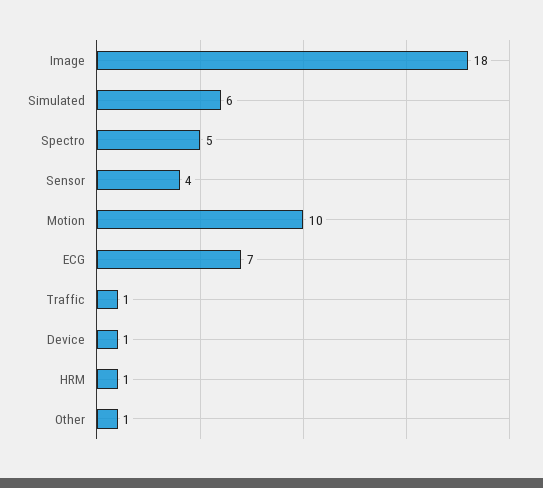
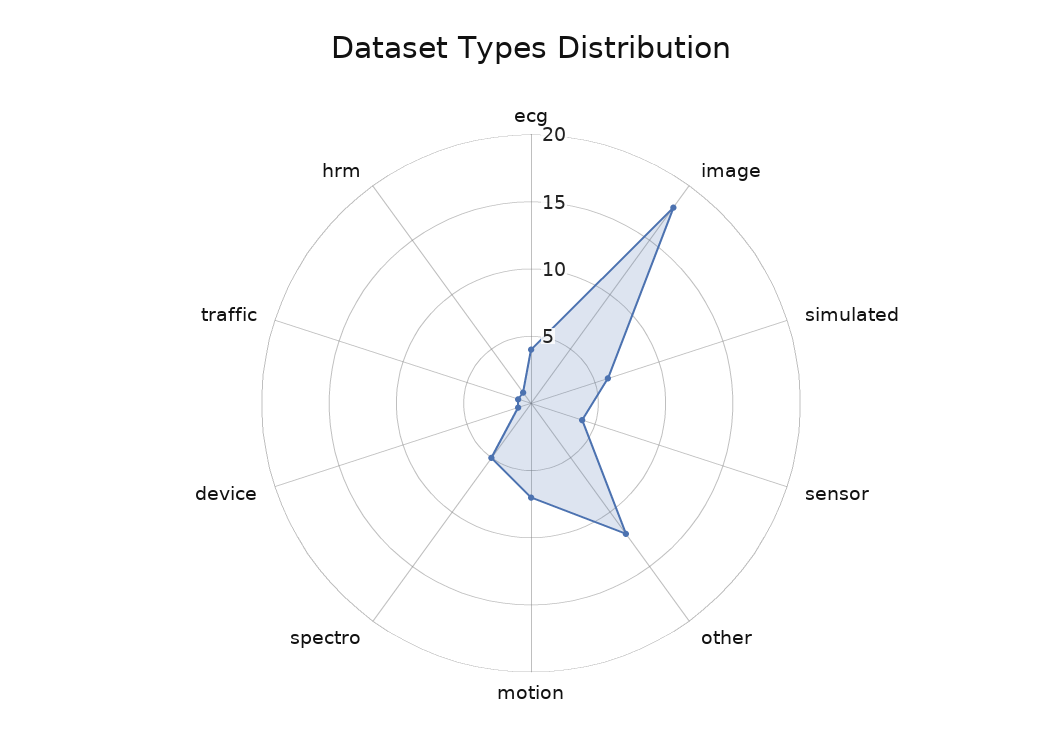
Motion: 10 -> 7
ECG: 7 -> 4
Other: 1 -> 12

